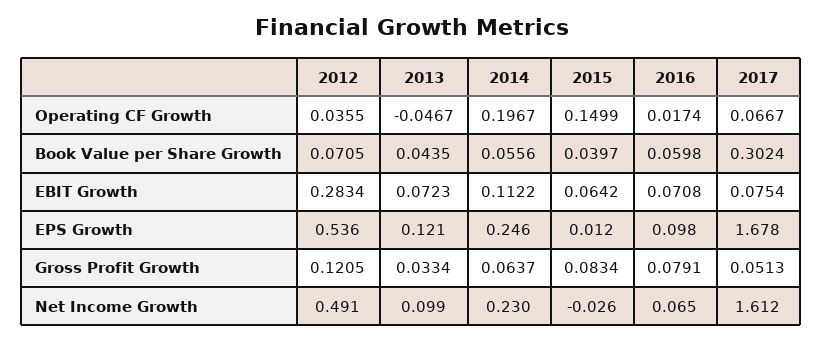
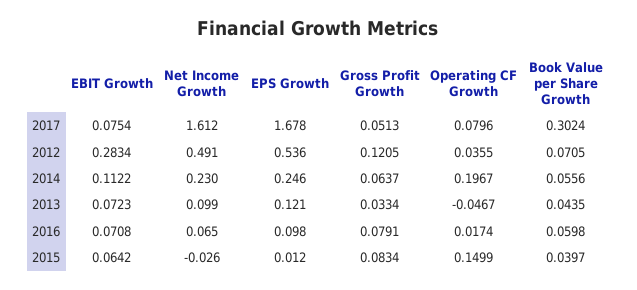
2017, Operating CF Growth: 0.0667 -> 0.0796

